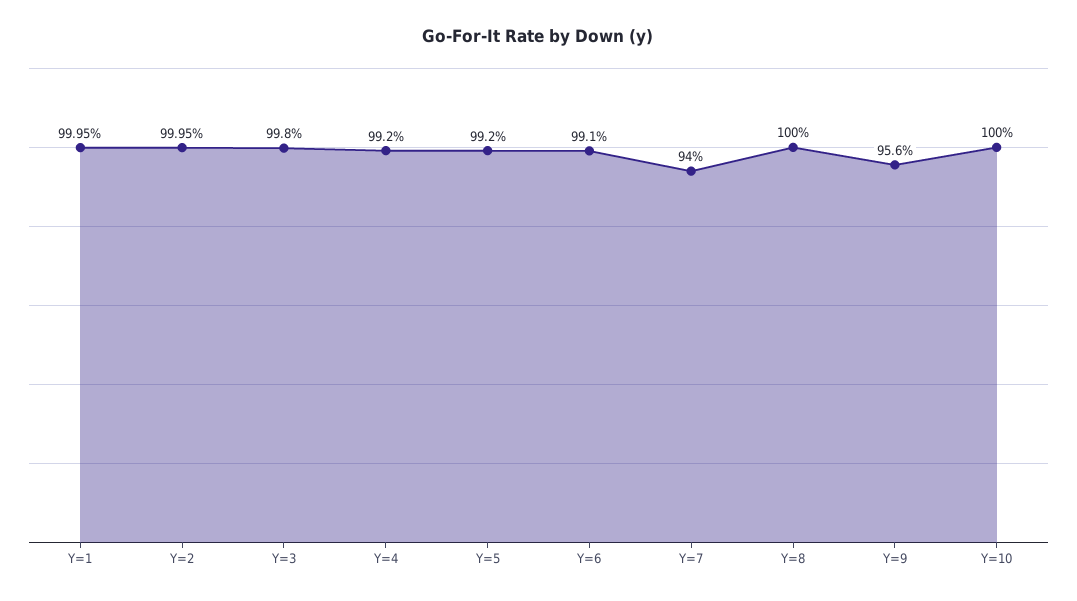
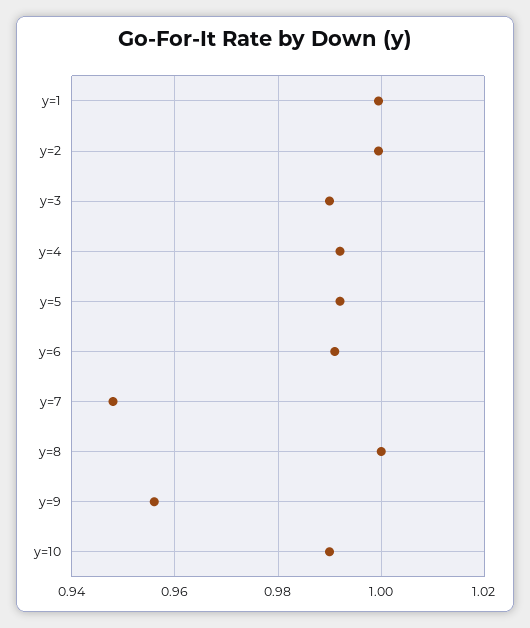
Y=3: 0.998 -> 0.99
Y=7: 0.94 -> 0.948
Y=10: 1 -> 0.99

